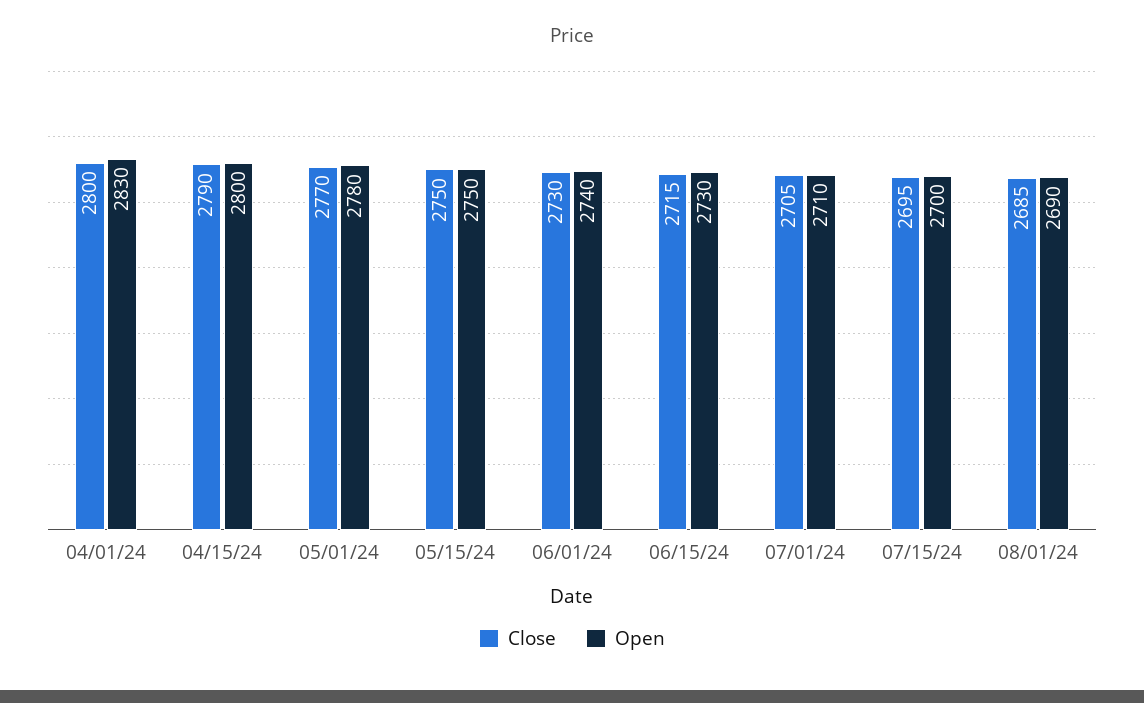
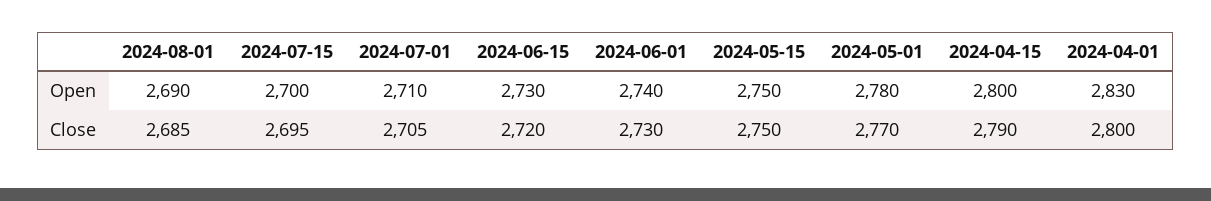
Close, 06/15/24: 2715 -> 2720

